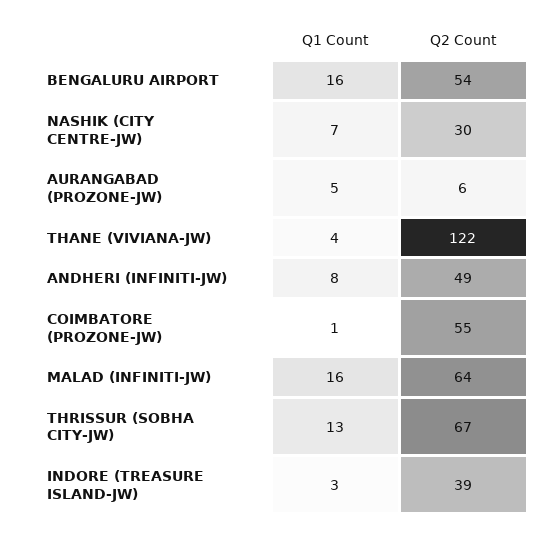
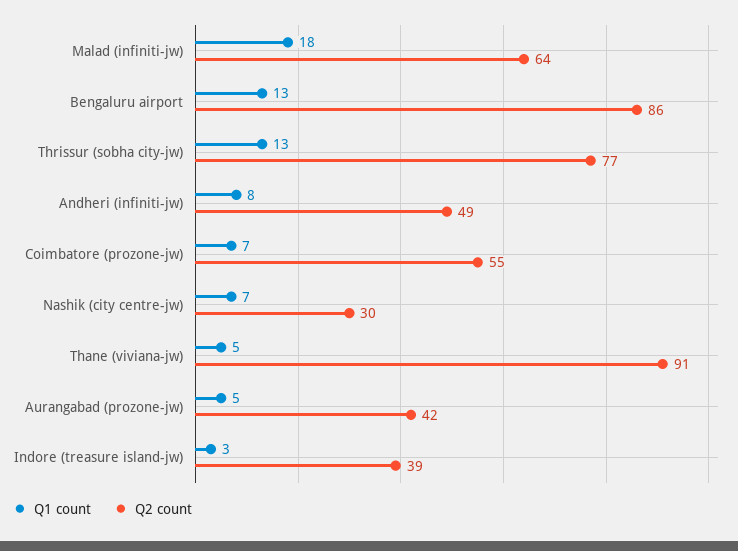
Q1 Count, BENGALURU AIRPORT: 16 -> 13
Q2 Count, BENGALURU AIRPORT: 54 -> 86
Q2 Count, AURANGABAD (PROZONE-JW): 6 -> 42
Q1 Count, THANE (VIVIANA-JW): 4 -> 5
Q2 Count, THANE (VIVIANA-JW): 122 -> 91
Q1 Count, COIMBATORE (PROZONE-JW): 1 -> 7
Q1 Count, MALAD (INFINITI-JW): 16 -> 18
Q2 Count, THRISSUR (SOBHA CITY-JW): 67 -> 77

